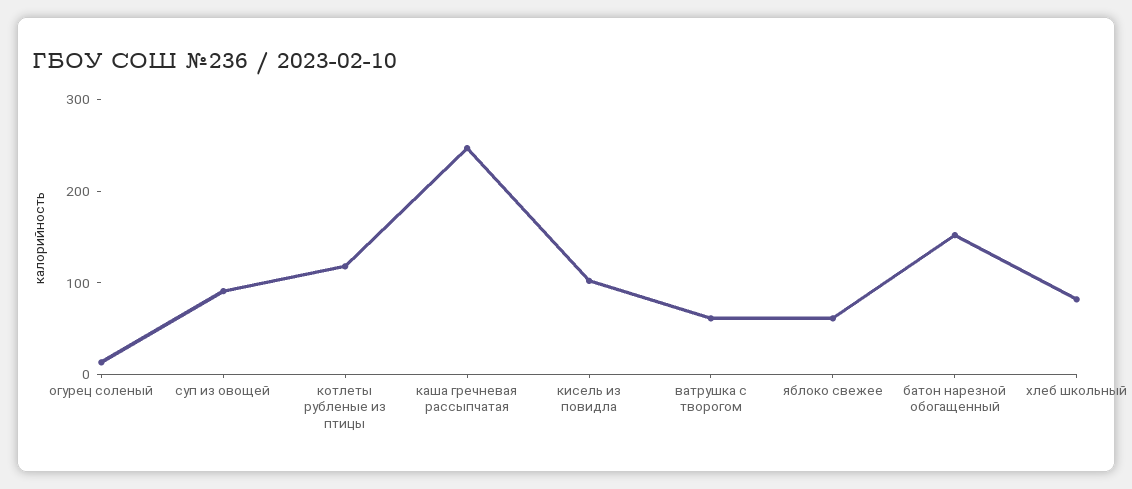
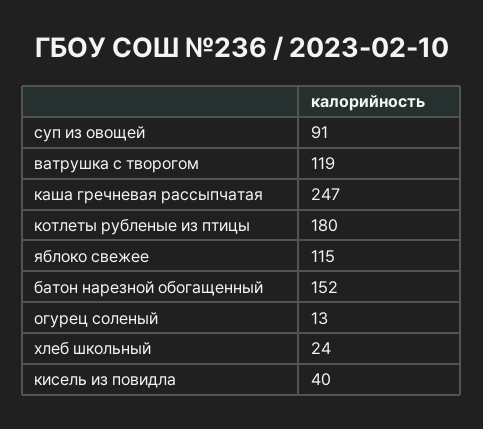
котлеты рубленые из птицы: 120 -> 180
кисель из повидла: 100 -> 40
ватрушка с творогом: 60 -> 119
яблоко свежее: 60 -> 115
хлеб школьный: 80 -> 24

